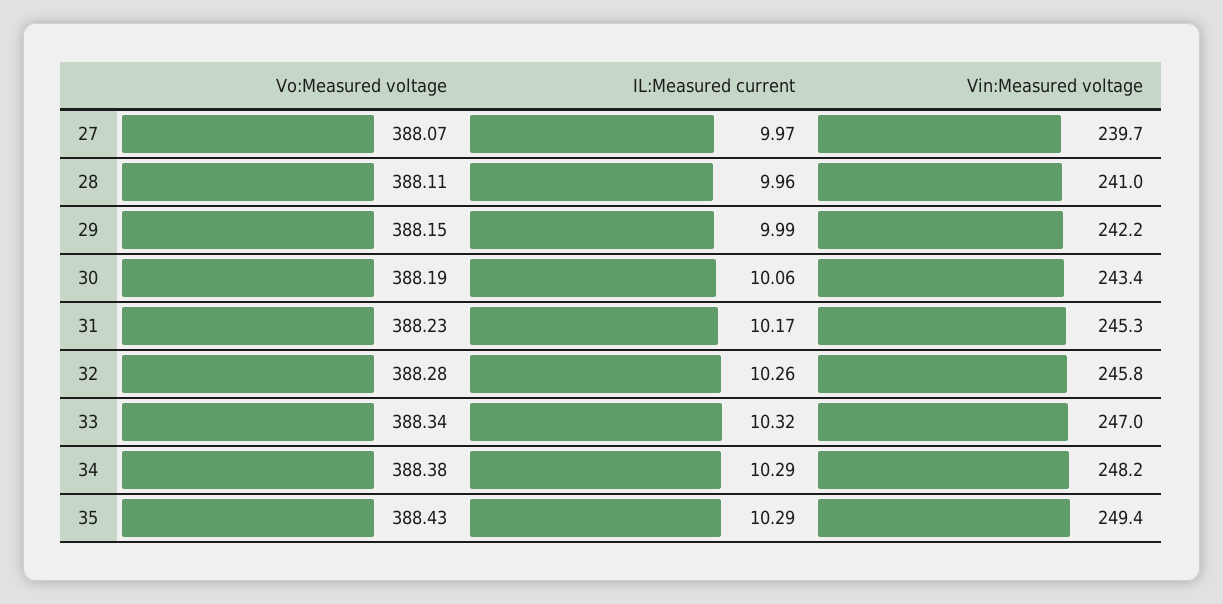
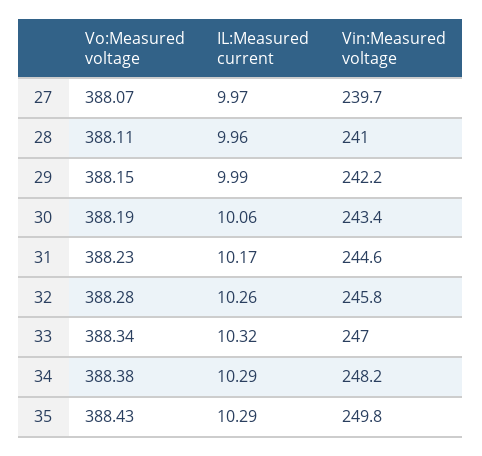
Vin:Measured voltage, 31: 245.3 -> 244.6
Vin:Measured voltage, 35: 249.4 -> 249.8

